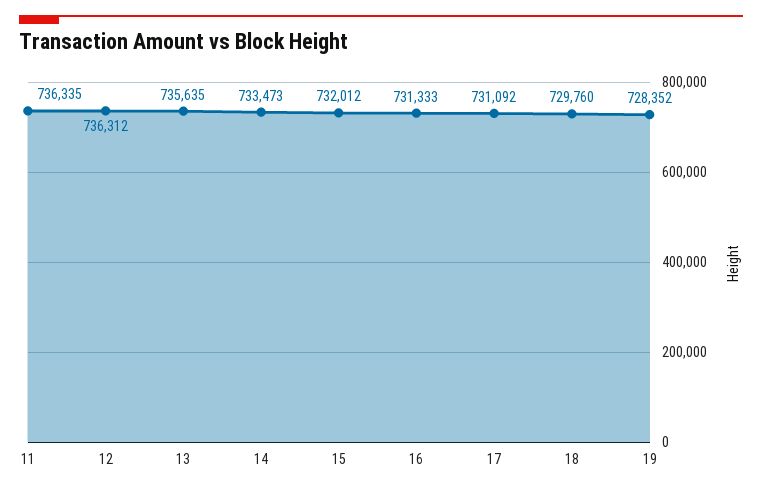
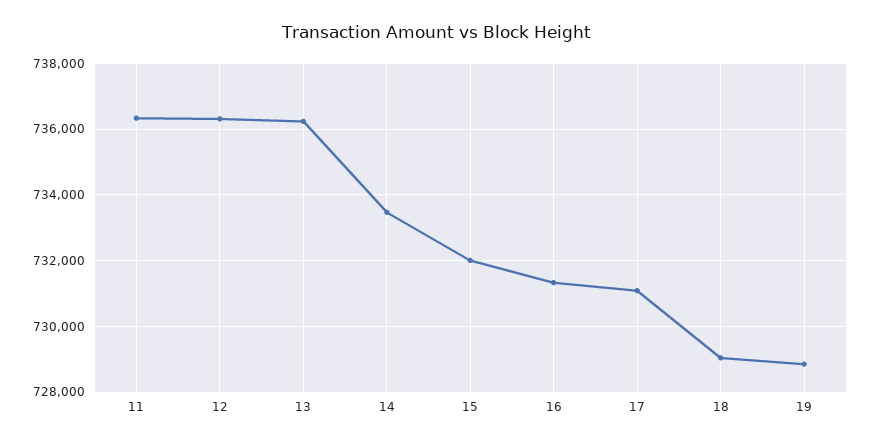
13: 735635 -> 736200
18: 729760 -> 729000
19: 728352 -> 728800

